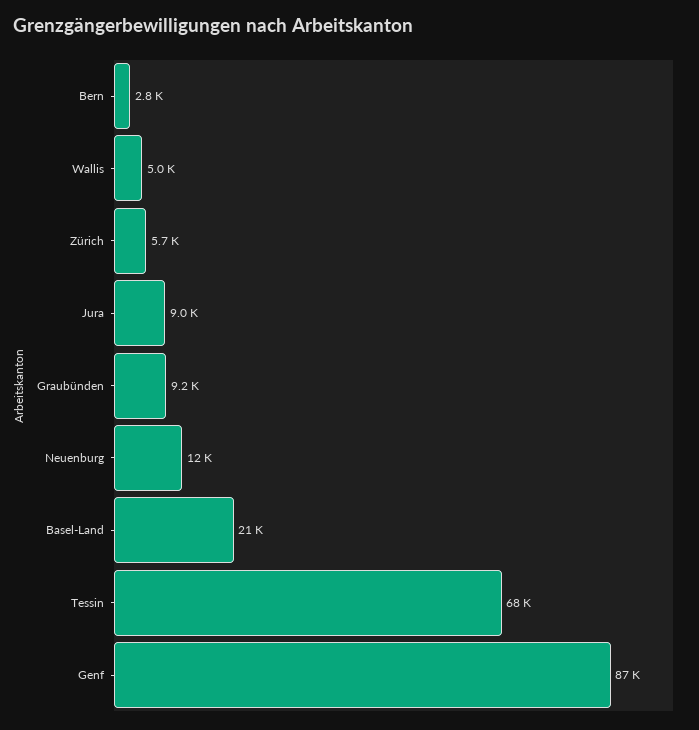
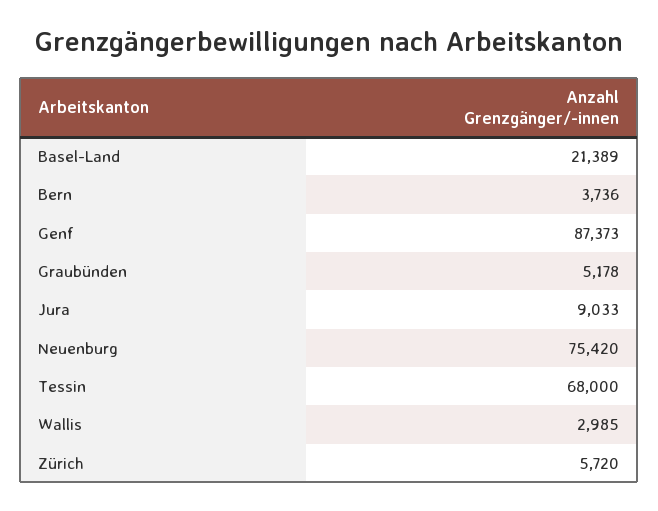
Bern: 2800 -> 3736
Wallis: 5000 -> 2985
Graubünden: 9200 -> 5178
Neuenburg: 12000 -> 75420

